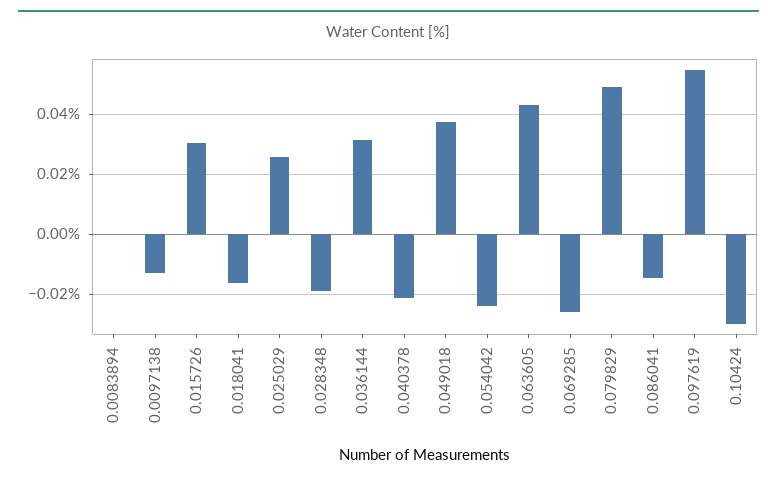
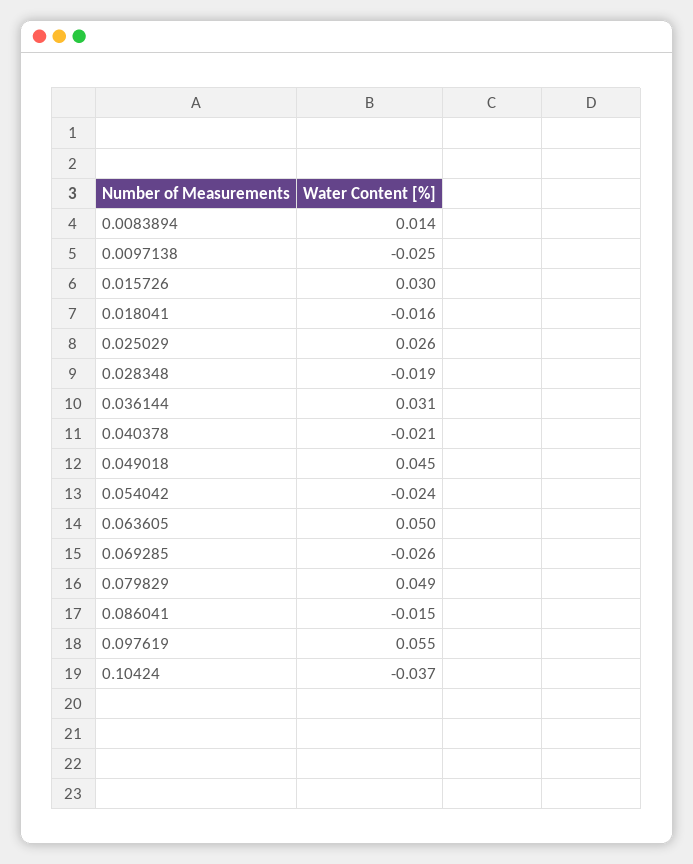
0.0083894: 0 -> 0.014
0.0097138: -0.0125 -> -0.025
0.049018: 0.0375 -> 0.045
0.063605: 0.0425 -> 0.05
0.10424: -0.03 -> -0.037

